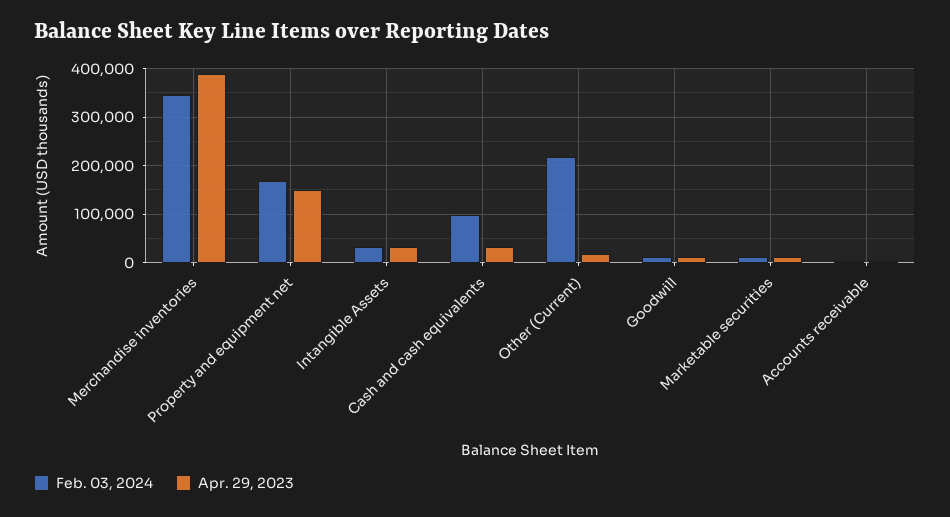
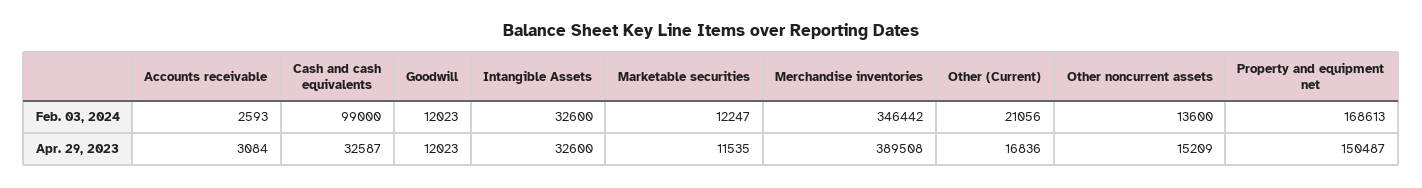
Feb. 03, 2024, Other (Current): 220000 -> 21056
Feb. 03, 2024, Other noncurrent assets: none -> 13600
Apr. 29, 2023, Other noncurrent assets: none -> 15209

